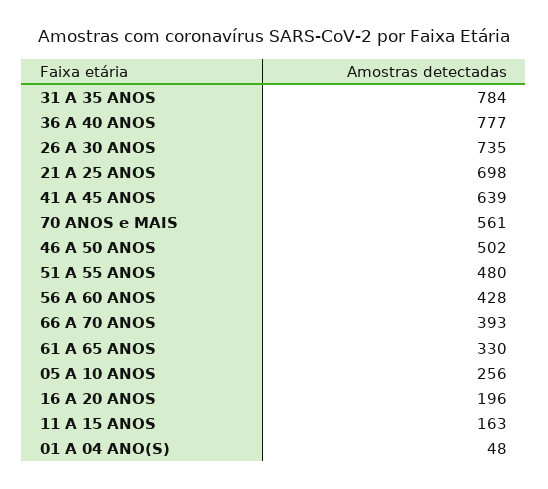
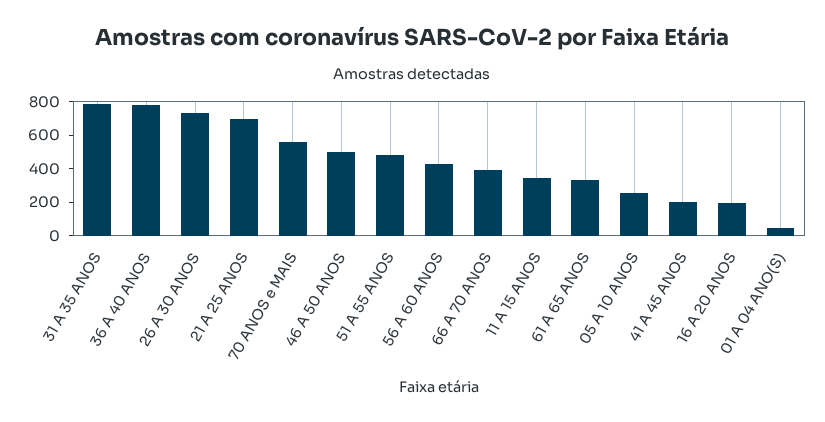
41 A 45 ANOS: 639 -> 200
11 A 15 ANOS: 163 -> 350

